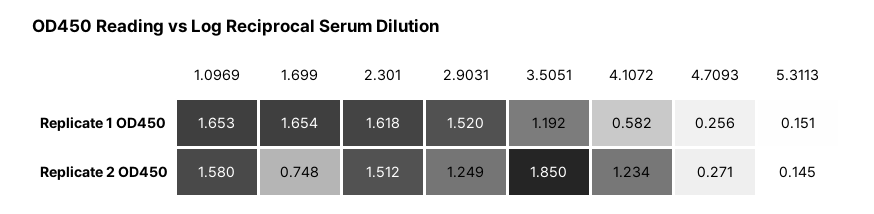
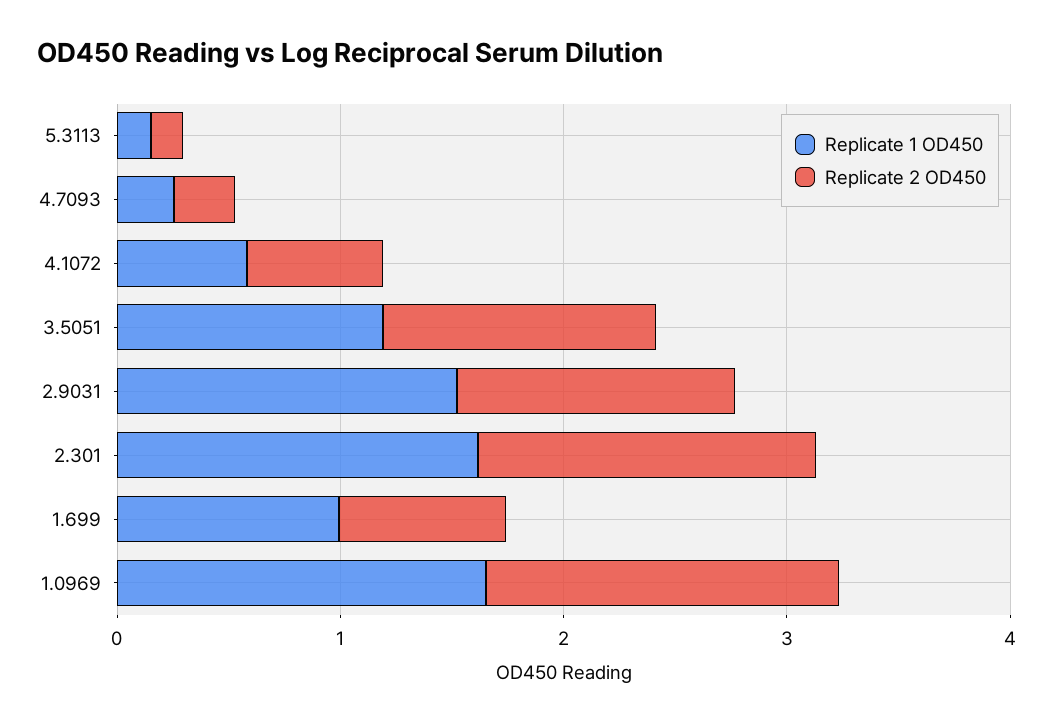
Replicate 1 OD450, 1.699: 1.654 -> 1
Replicate 2 OD450, 3.5051: 1.85 -> 1.2
Replicate 2 OD450, 4.1072: 1.234 -> 0.6

